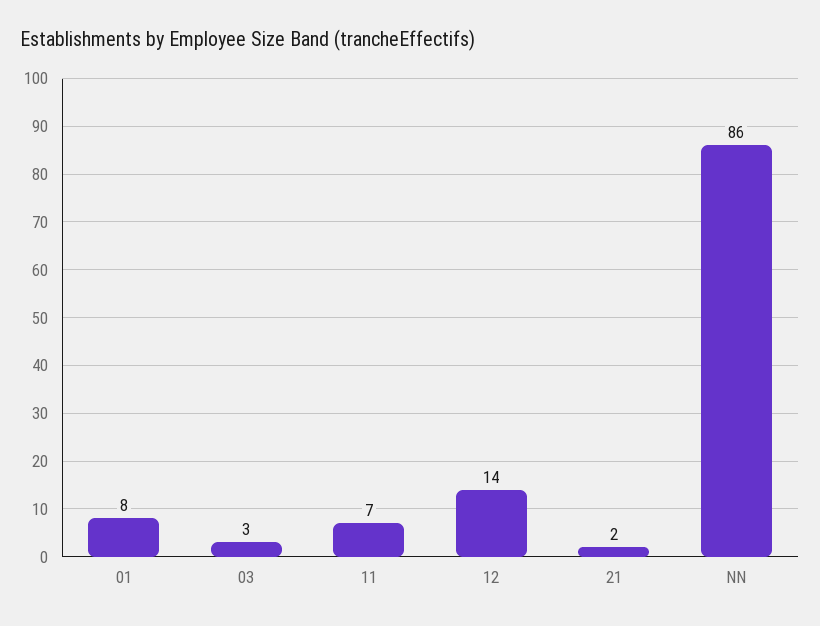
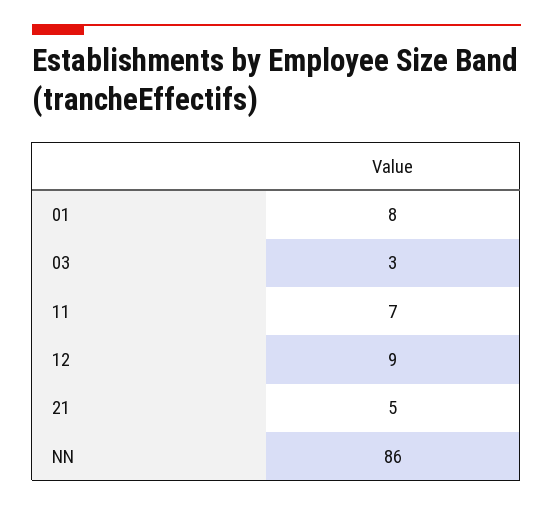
12: 14 -> 9
21: 2 -> 5

